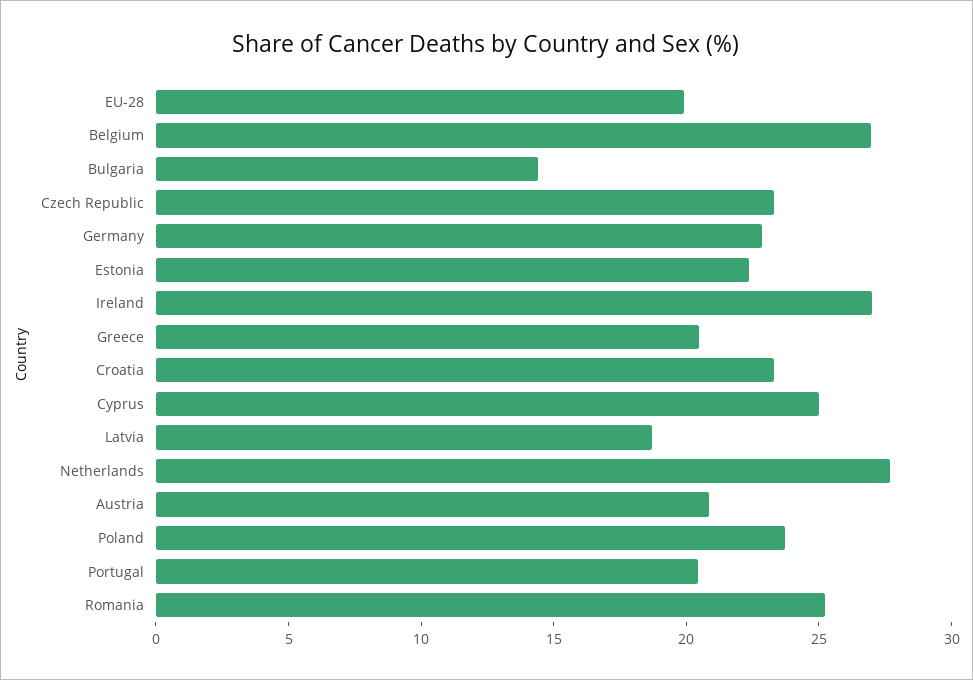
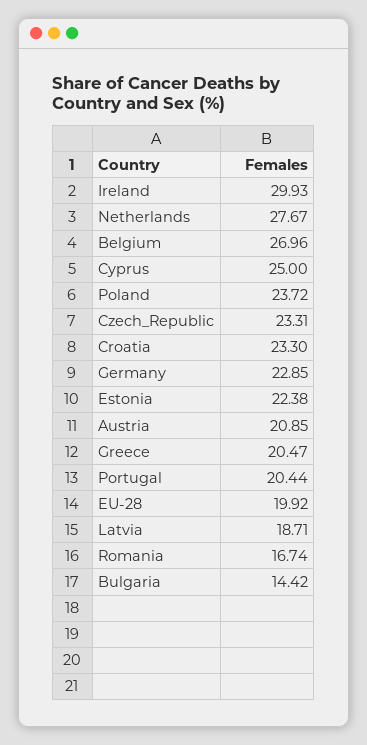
Ireland: 27 -> 29.93
Romania: 25 -> 16.74

